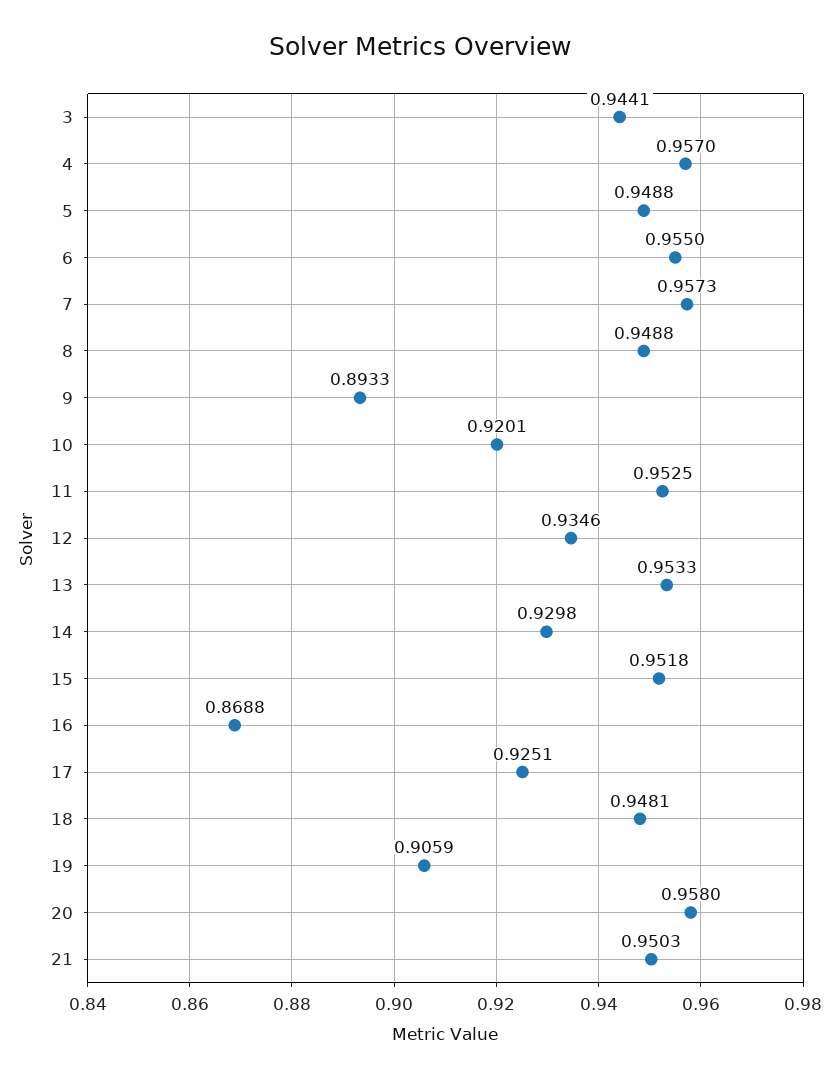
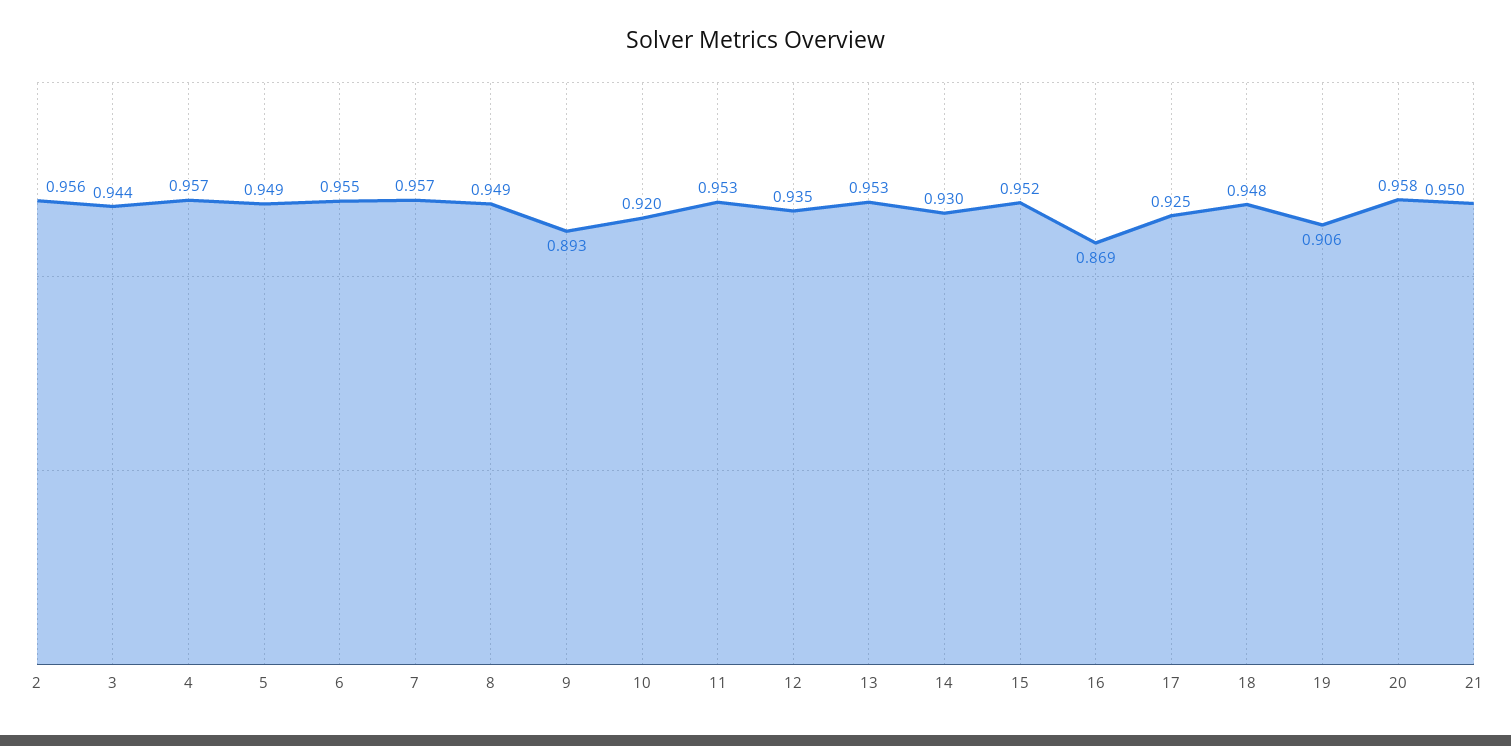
2: none -> 0.956

